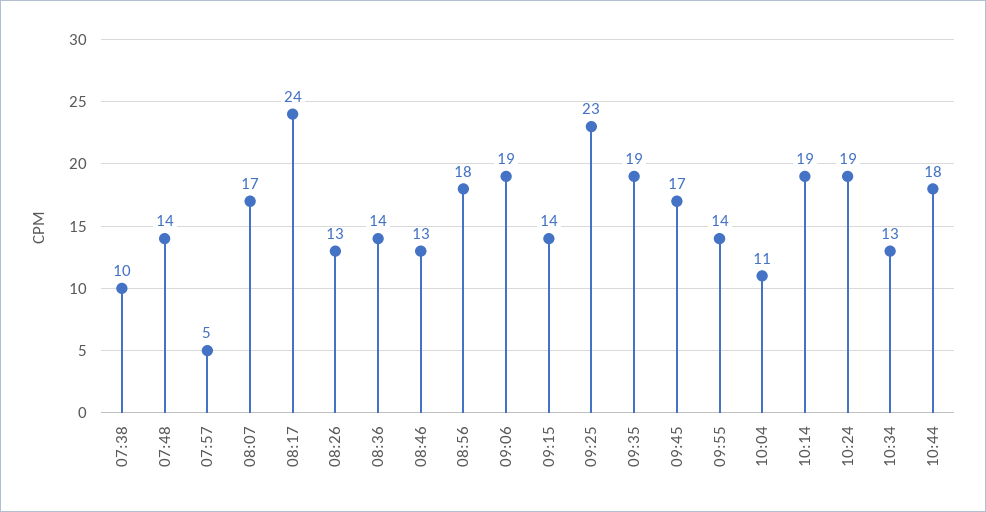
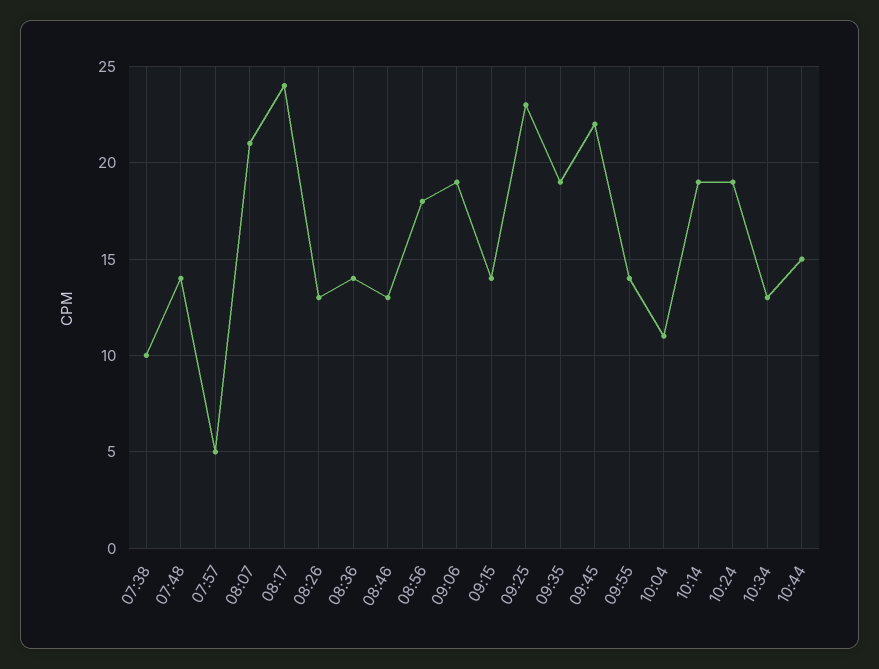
08:07: 17 -> 21
09:45: 17 -> 22
10:44: 18 -> 15

